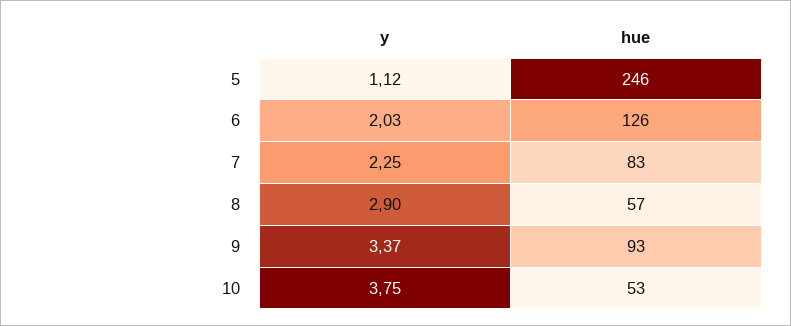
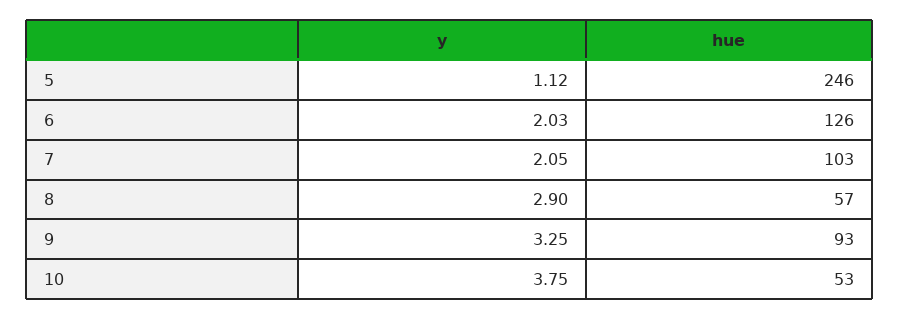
y, 7: 2.25 -> 2.05
hue, 7: 83 -> 103
y, 9: 3.37 -> 3.25

